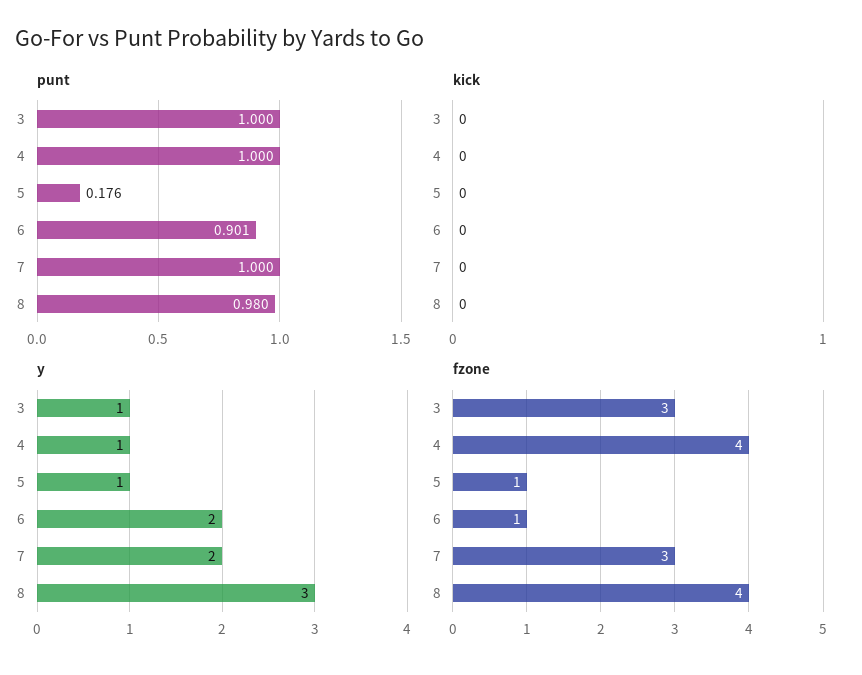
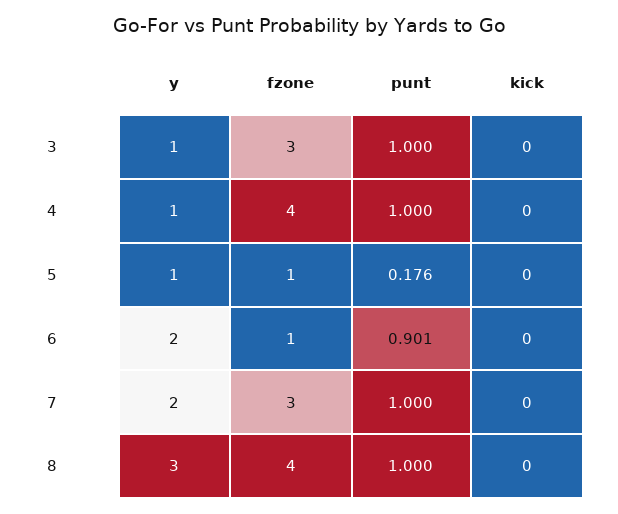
punt, 8: 0.98 -> 1

